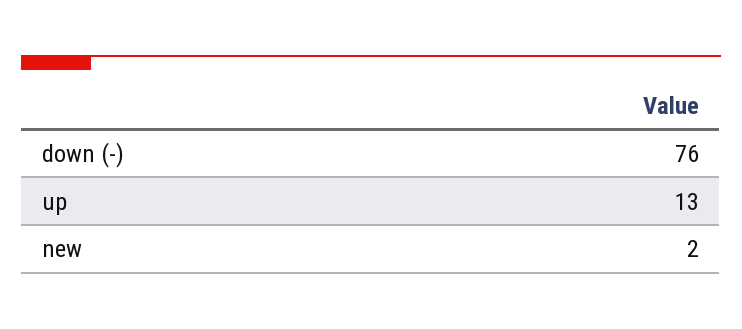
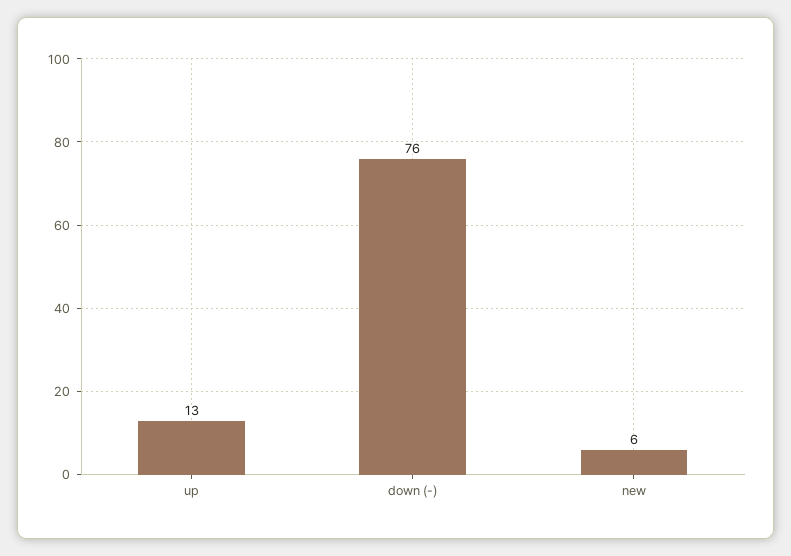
new: 2 -> 6

